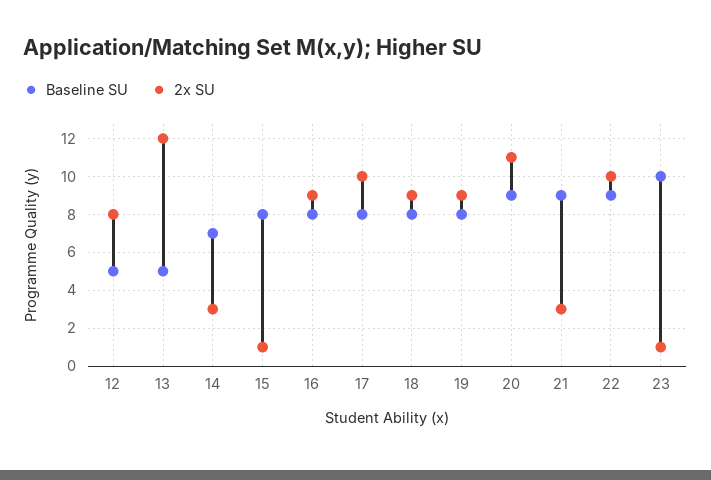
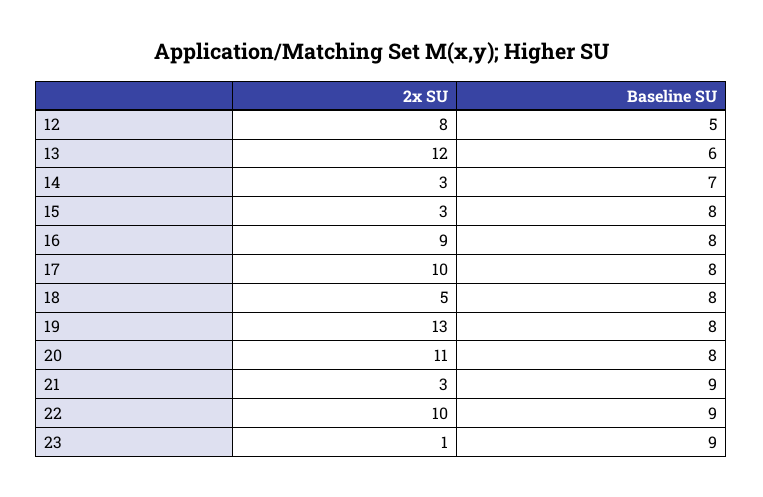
Baseline SU, 13: 5 -> 6
2x SU, 15: 1 -> 3
2x SU, 18: 9 -> 5
2x SU, 19: 9 -> 13
Baseline SU, 20: 9 -> 8
Baseline SU, 23: 10 -> 9

